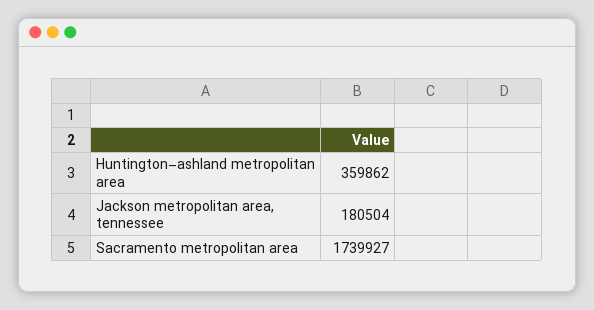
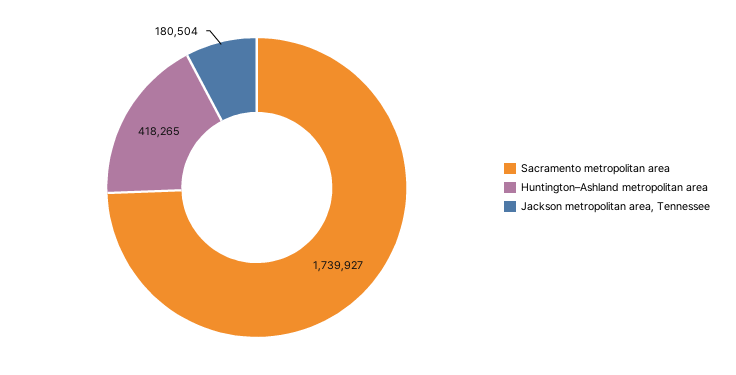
Huntington–ashland metropolitan area: 359862 -> 418265

